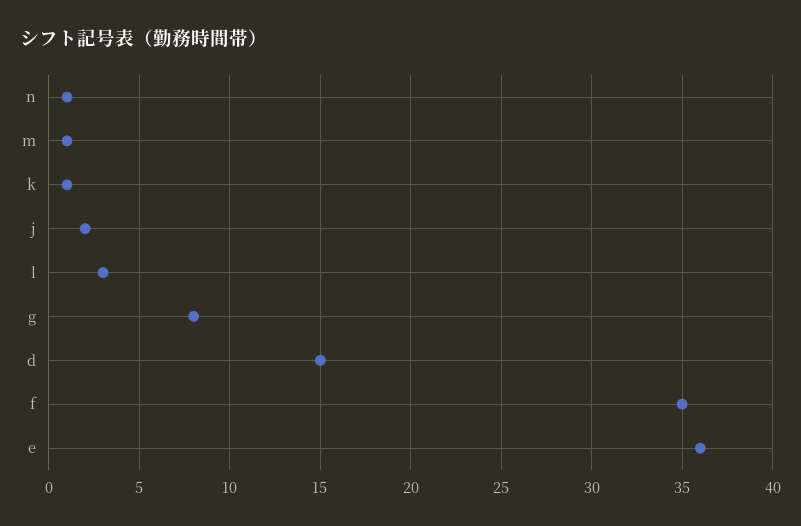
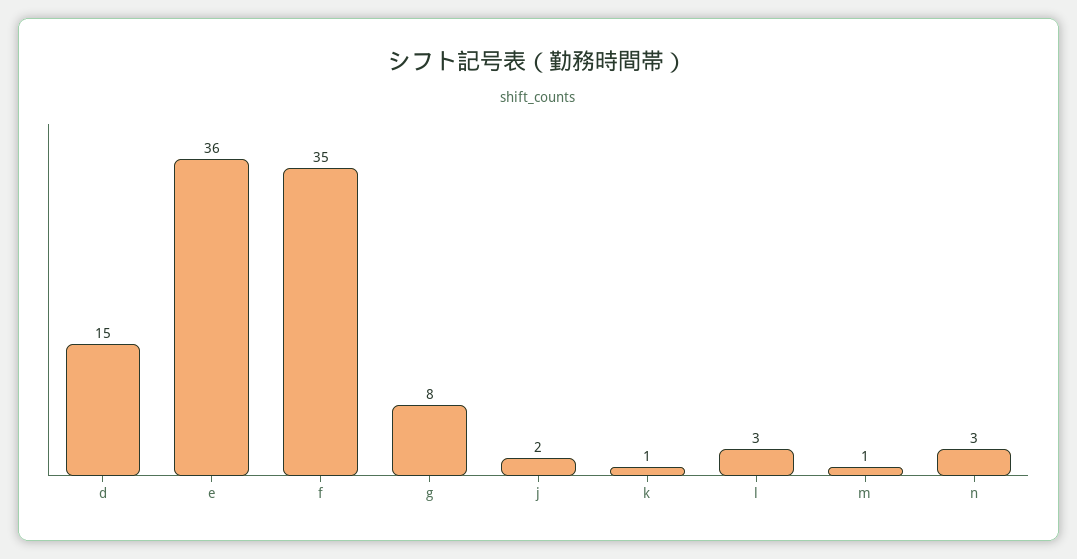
n: 1 -> 3

